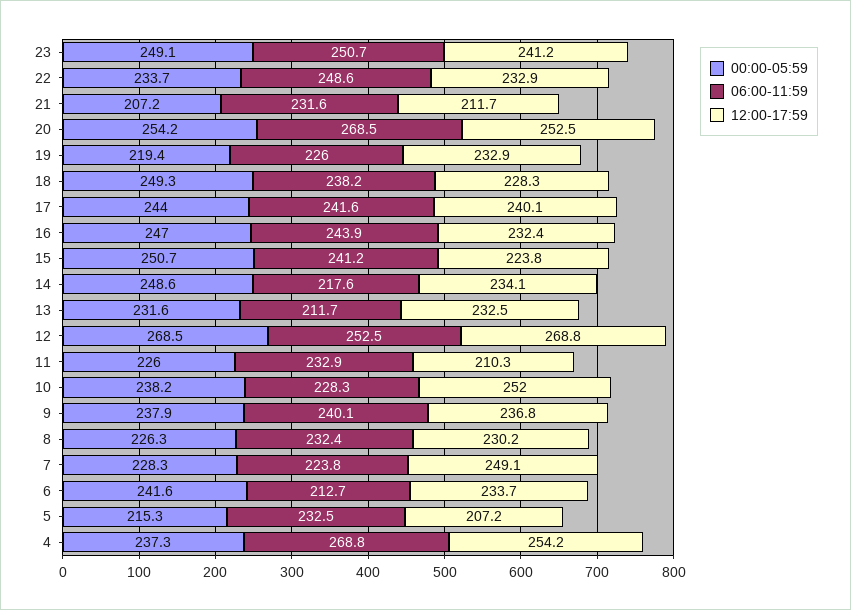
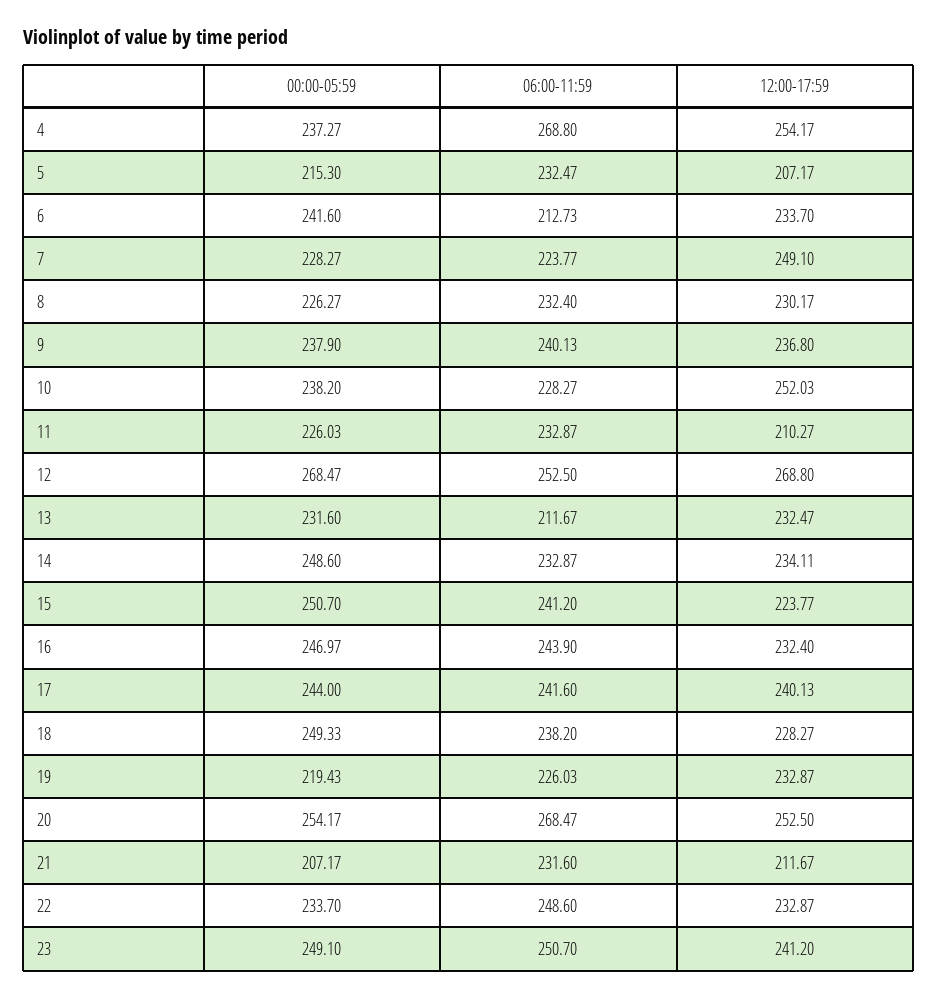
06:00-11:59, 14: 217.6 -> 232.87

